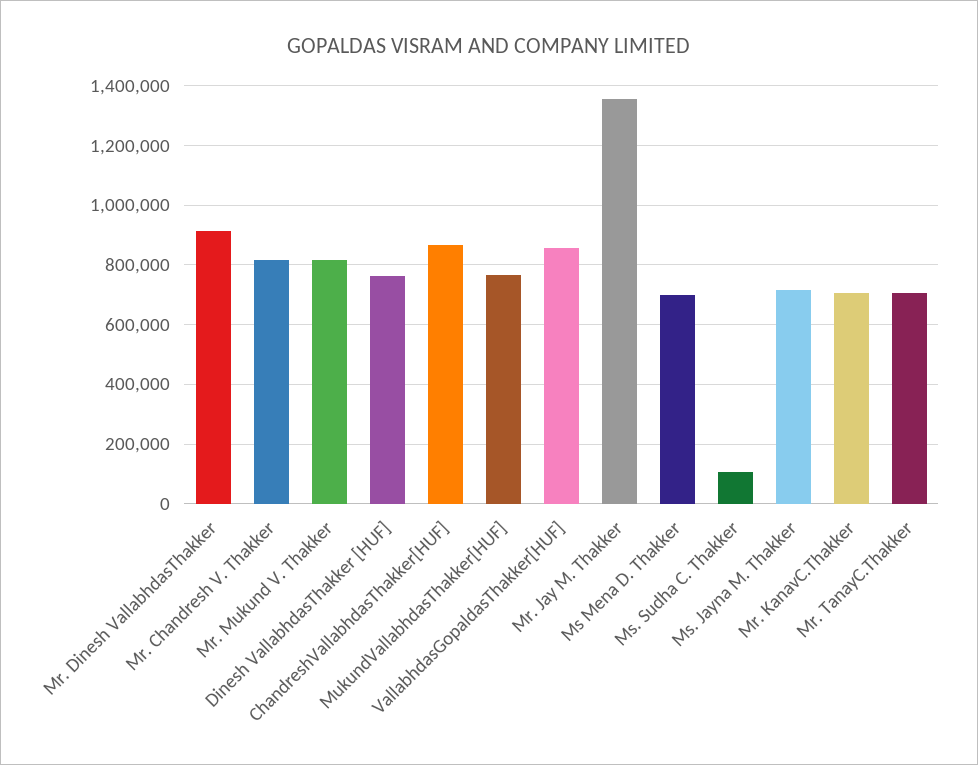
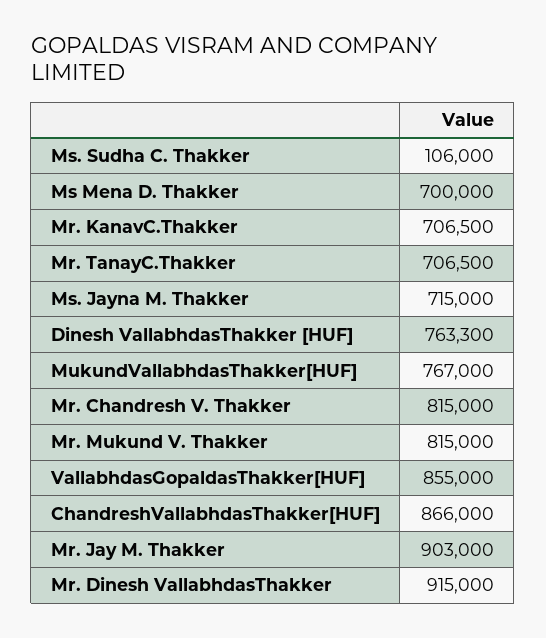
Mr. Jay M. Thakker: 1350000 -> 903000

